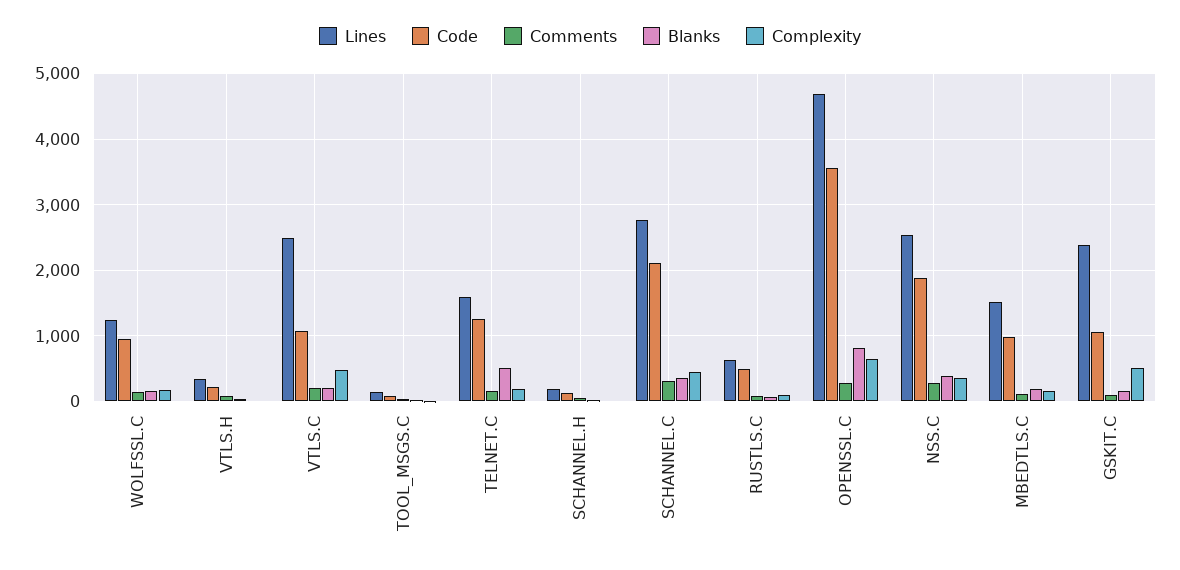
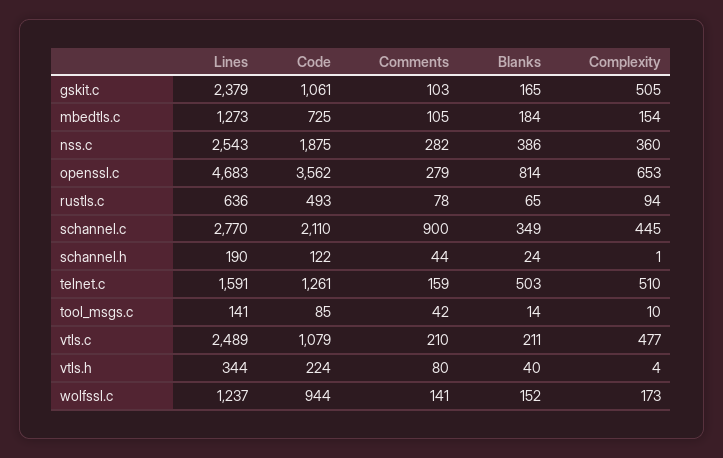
Complexity, TELNET.C: 200 -> 510
Comments, SCHANNEL.C: 300 -> 900
Lines, MBEDTLS.C: 1500 -> 1273
Code, MBEDTLS.C: 1000 -> 725

